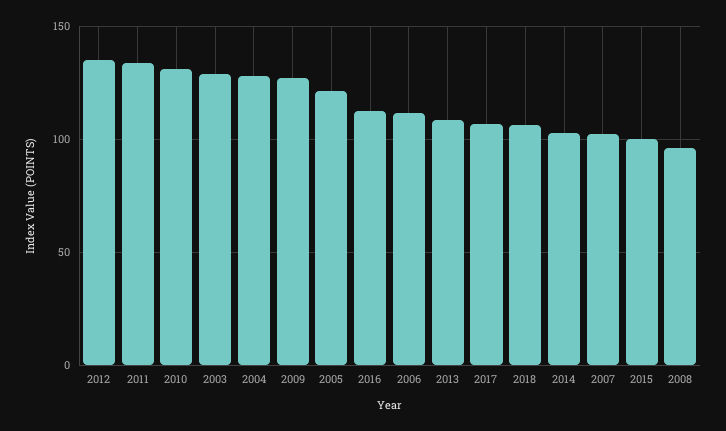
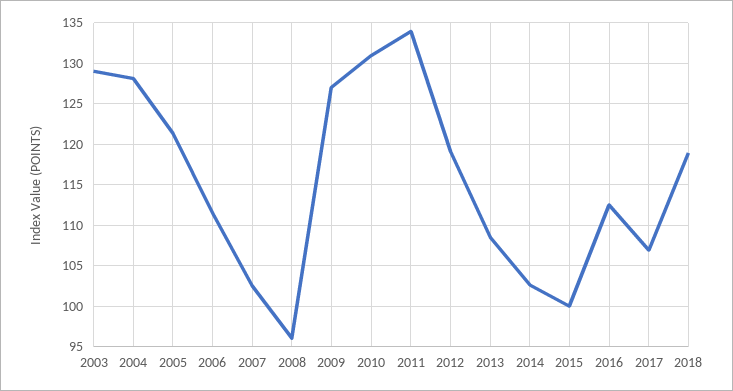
2012: 135 -> 119
2018: 105 -> 119

